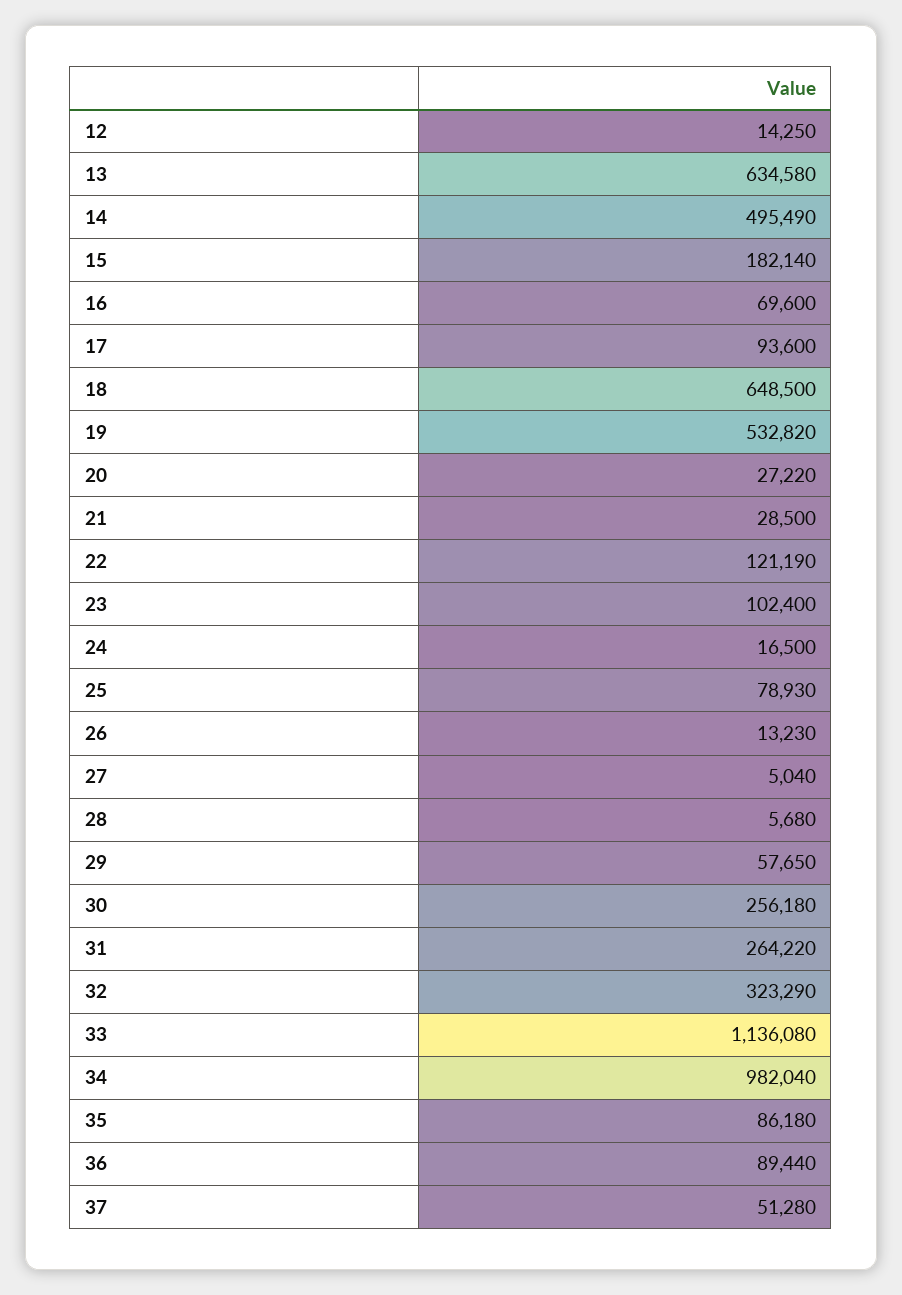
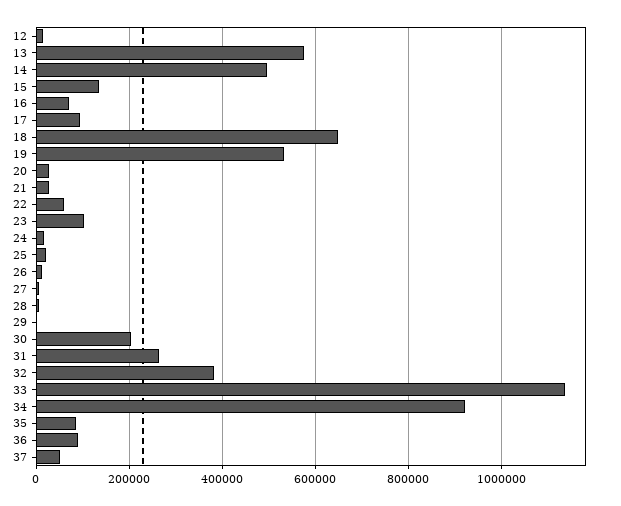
13: 634580 -> 580000
15: 182140 -> 140000
22: 121190 -> 60000
25: 78930 -> 20000
29: 57650 -> 0
30: 256180 -> 200000
32: 323290 -> 380000
34: 982040 -> 920000

